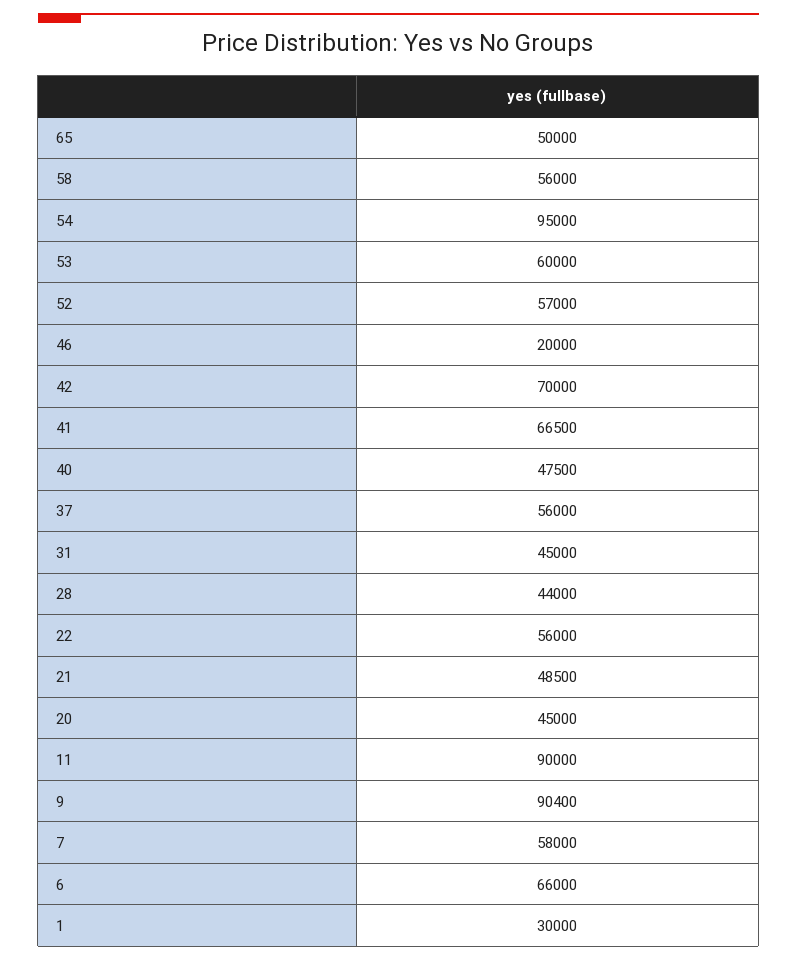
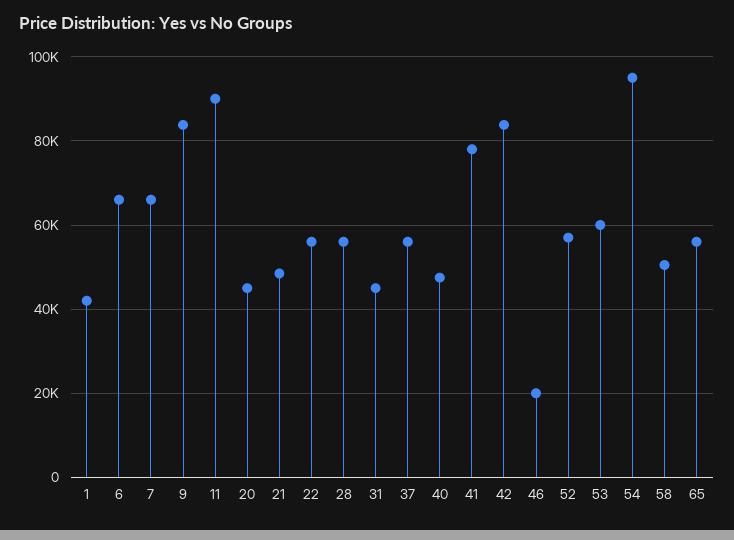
65: 50000 -> 56000
58: 56000 -> 50000
42: 70000 -> 84000
41: 66500 -> 78000
28: 44000 -> 56000
9: 90400 -> 84000
7: 58000 -> 66000
1: 30000 -> 42000

